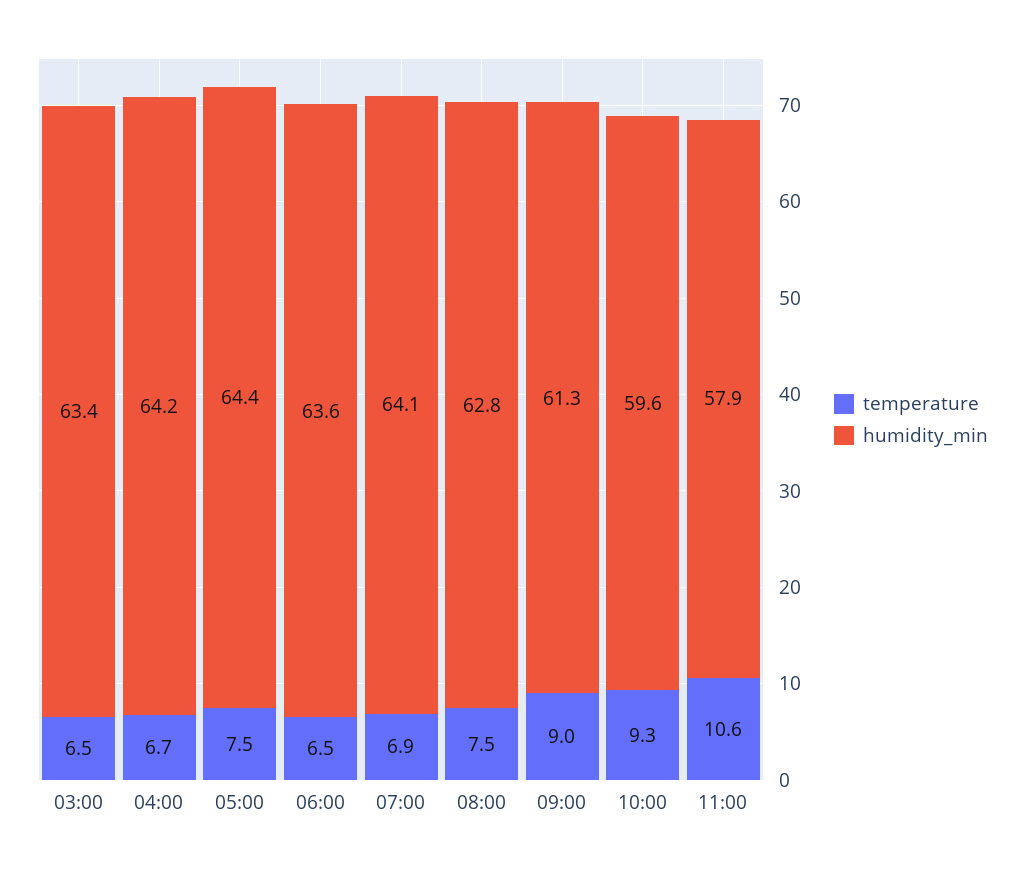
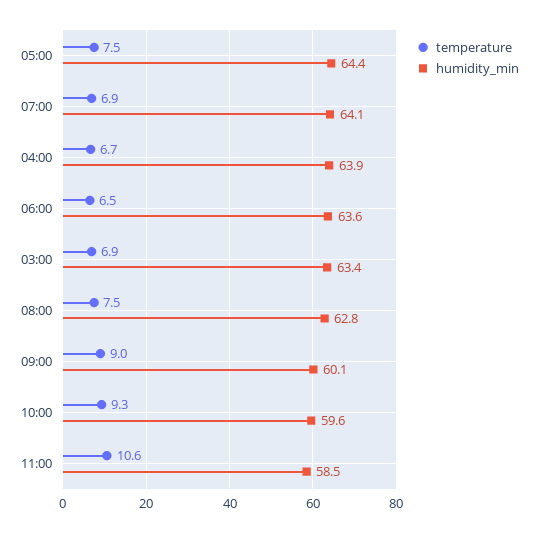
temperature, 03:00: 6.5 -> 6.9
humidity_min, 04:00: 64.2 -> 63.9
humidity_min, 09:00: 61.3 -> 60.1
humidity_min, 11:00: 57.9 -> 58.5

